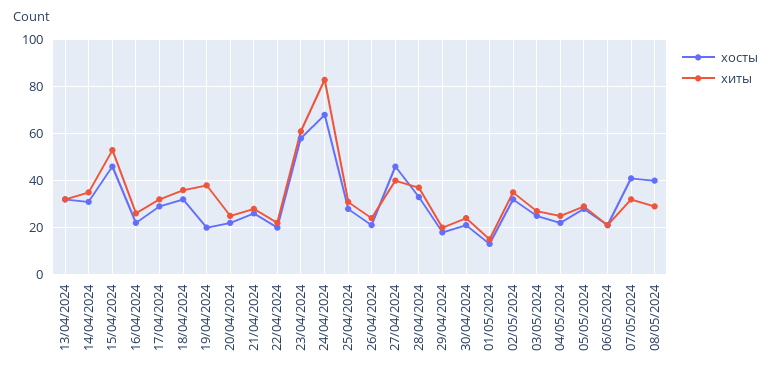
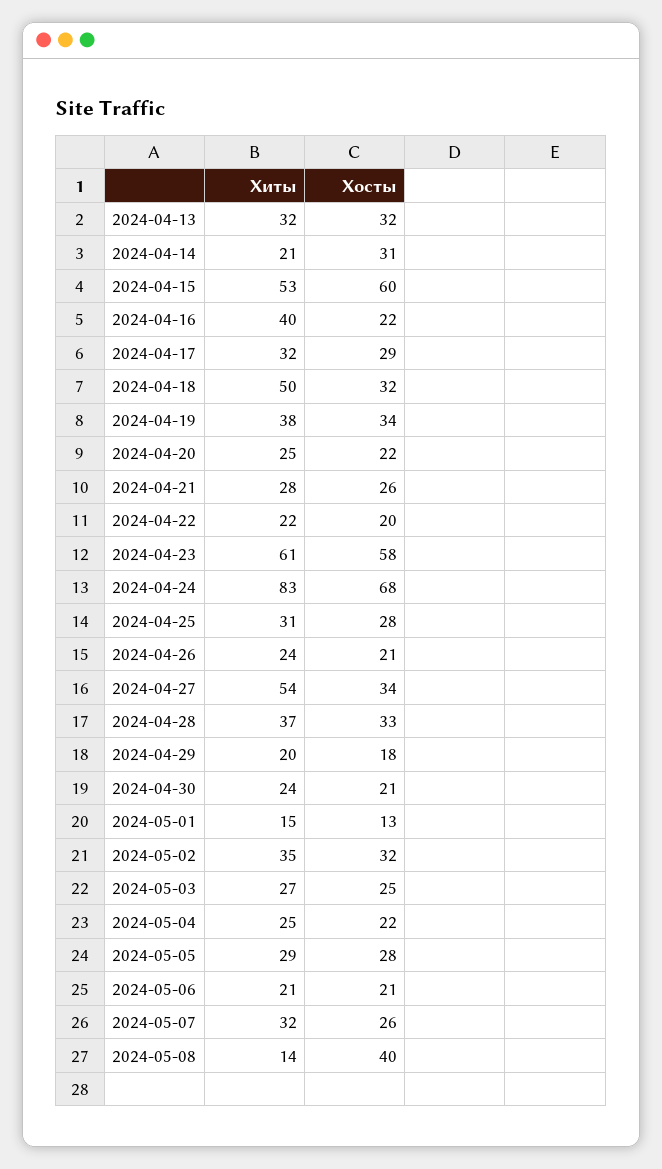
хиты, 14/04/2024: 35 -> 21
хосты, 15/04/2024: 45 -> 60
хиты, 16/04/2024: 25 -> 40
хиты, 18/04/2024: 35 -> 50
хосты, 19/04/2024: 20 -> 34
хосты, 27/04/2024: 45 -> 34
хиты, 27/04/2024: 40 -> 54
хосты, 07/05/2024: 40 -> 26
хиты, 08/05/2024: 30 -> 14

